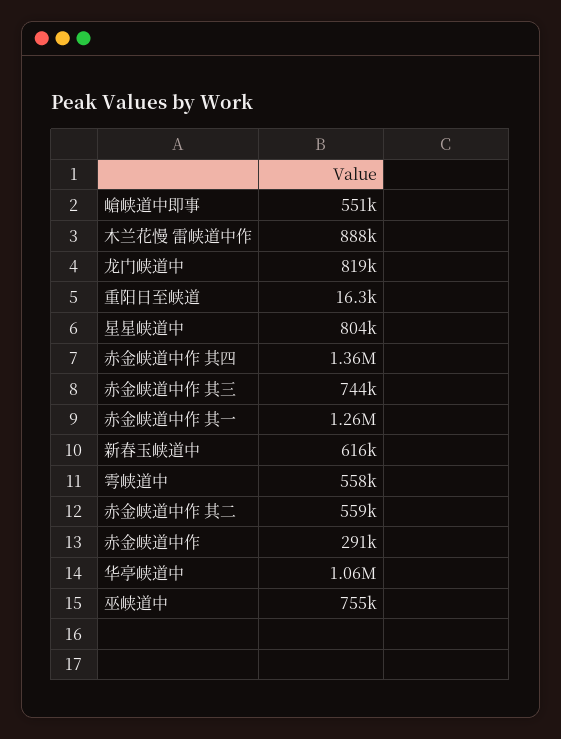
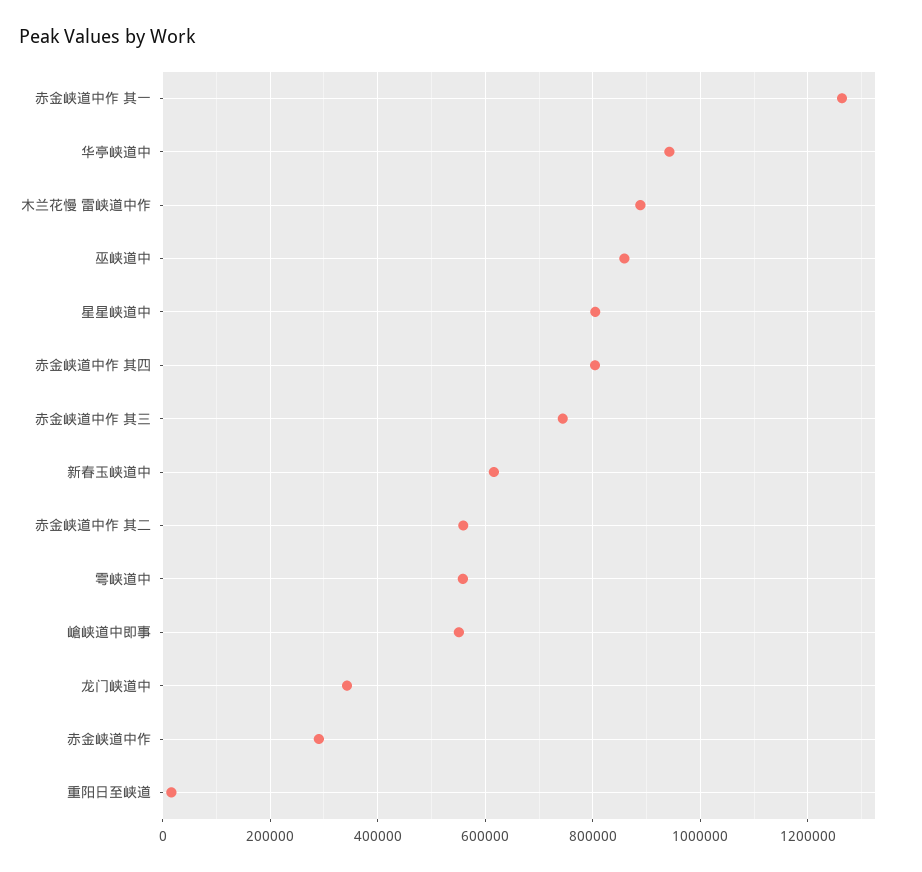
龙门峡道中: 819000 -> 340000
赤金峡道中作 其四: 1360000 -> 800000
华亭峡道中: 1060000 -> 940000
巫峡道中: 755000 -> 860000

